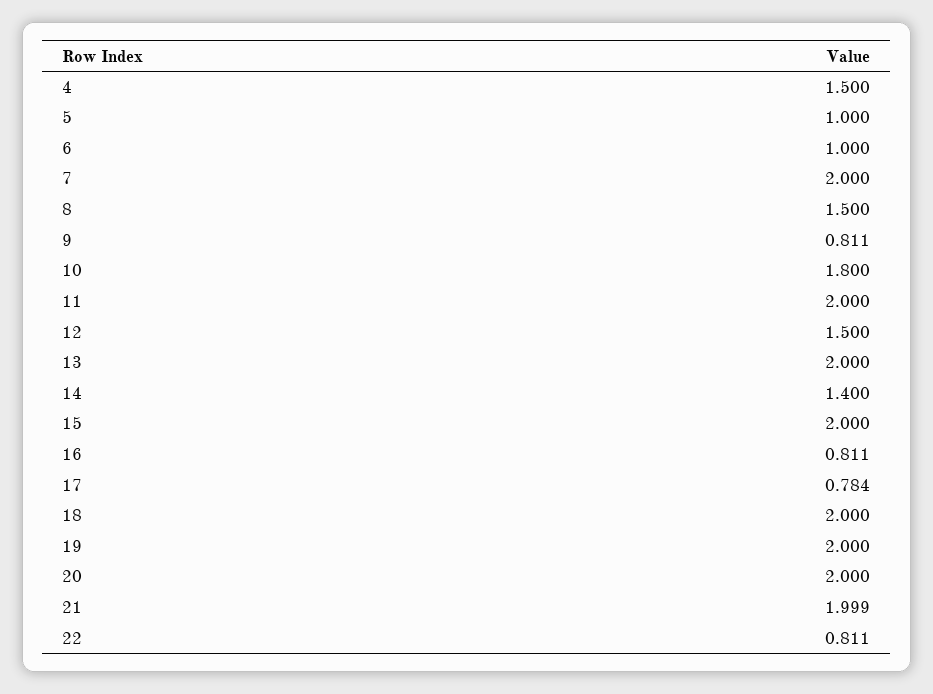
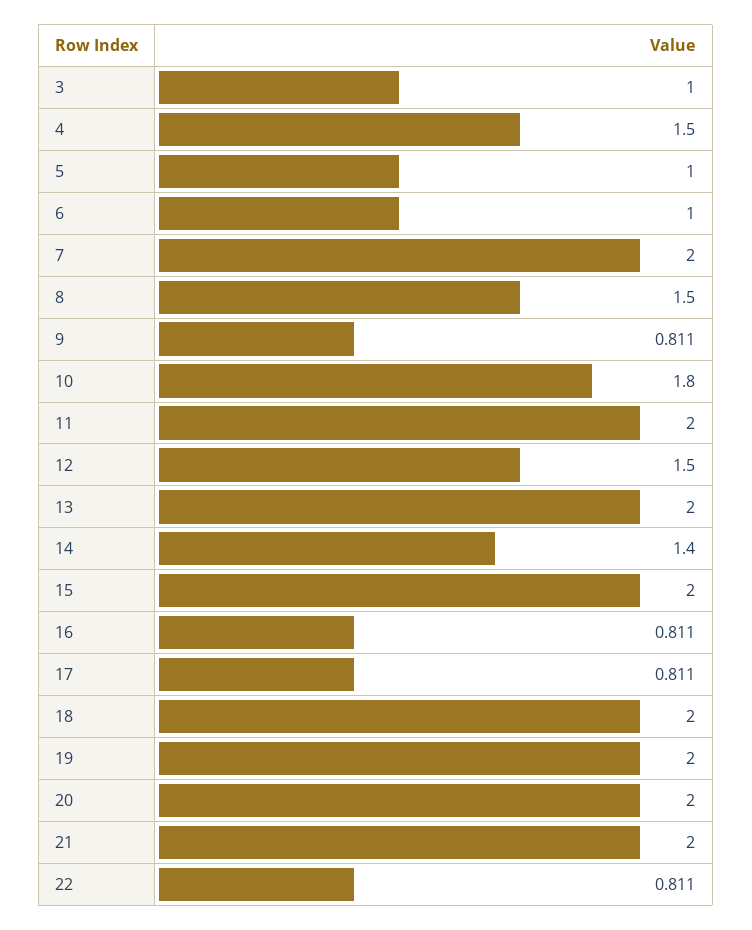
17: 0.784 -> 0.811
21: 1.999 -> 2
3: none -> 1

